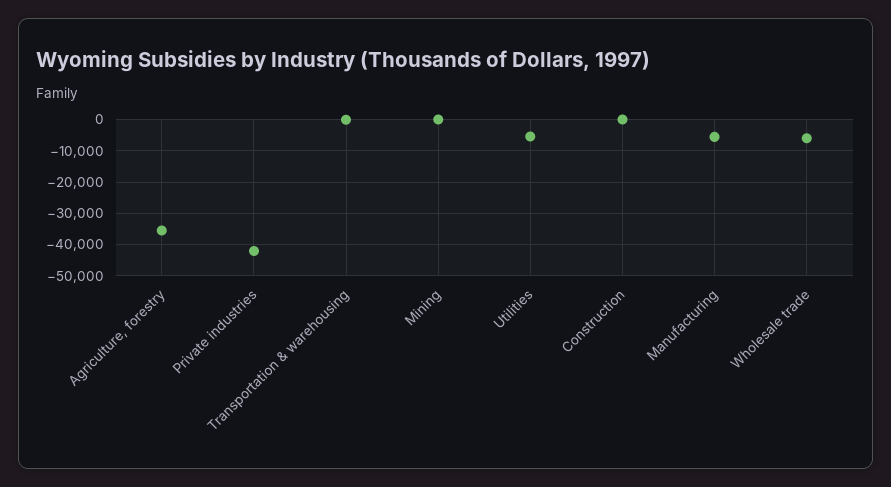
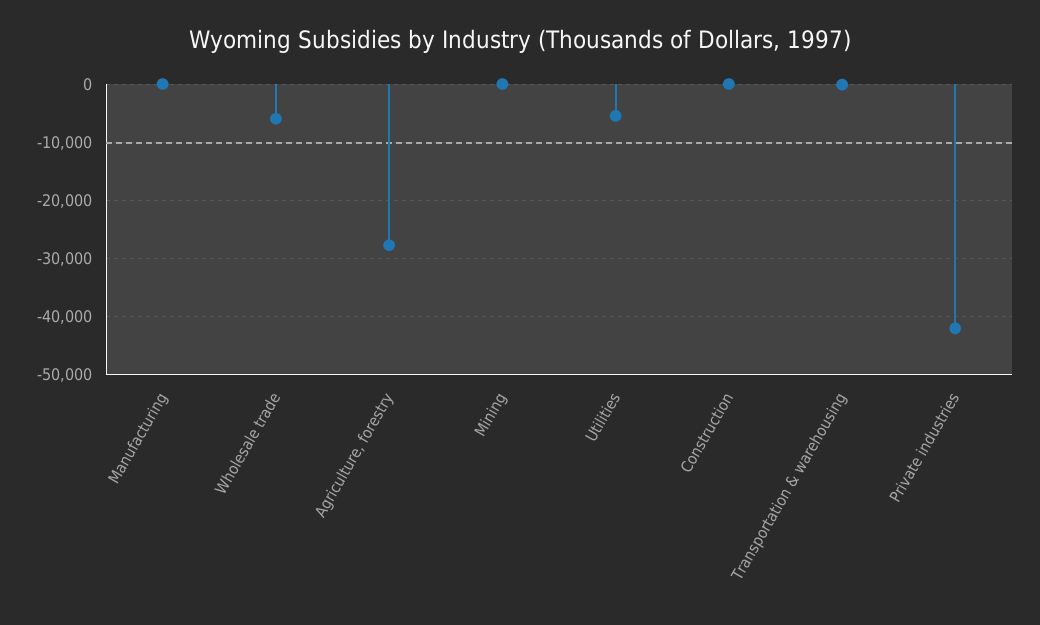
Agriculture, forestry: -36000 -> -28000
Manufacturing: -6000 -> 0

